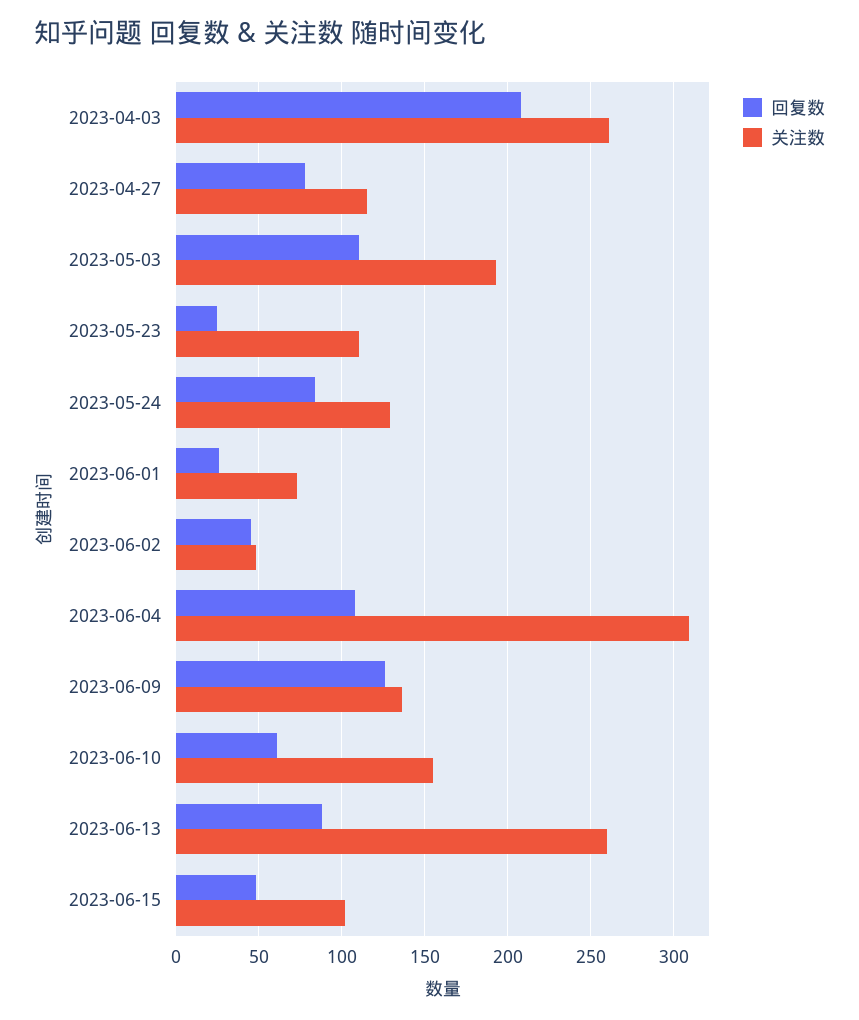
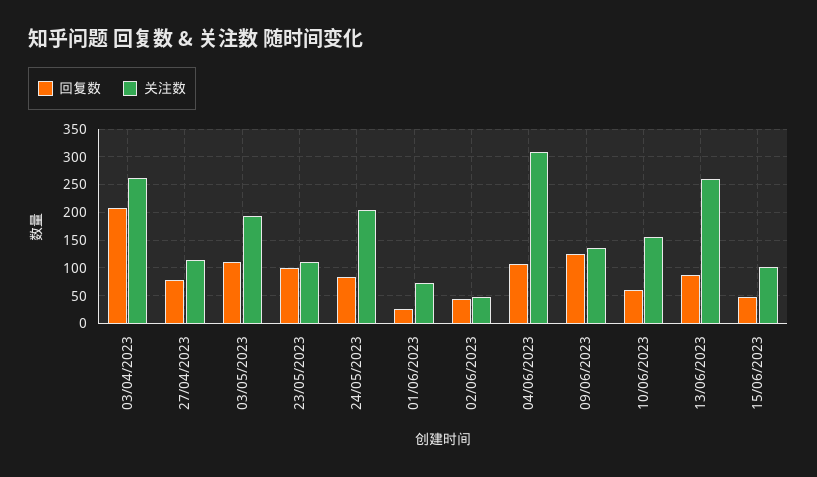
回复数, 2023-05-23: 25 -> 100
关注数, 2023-05-24: 130 -> 200

